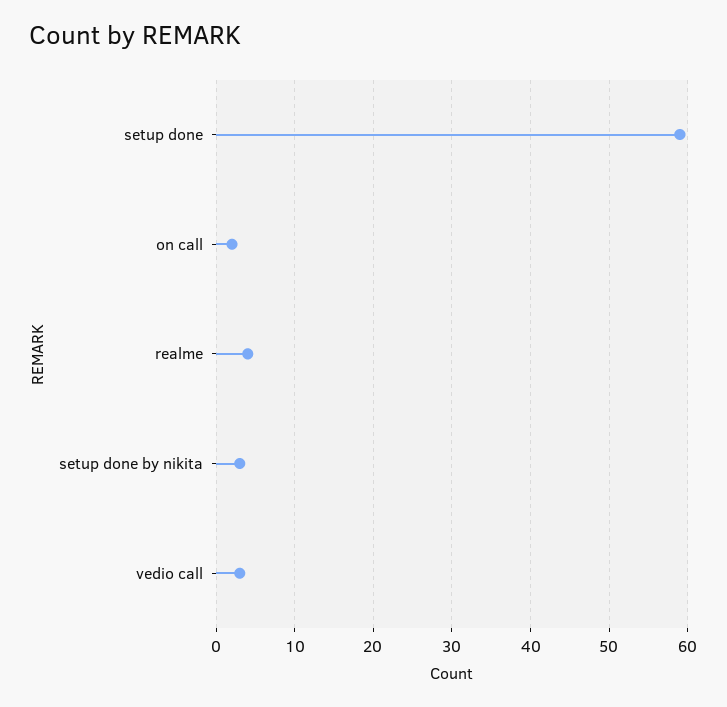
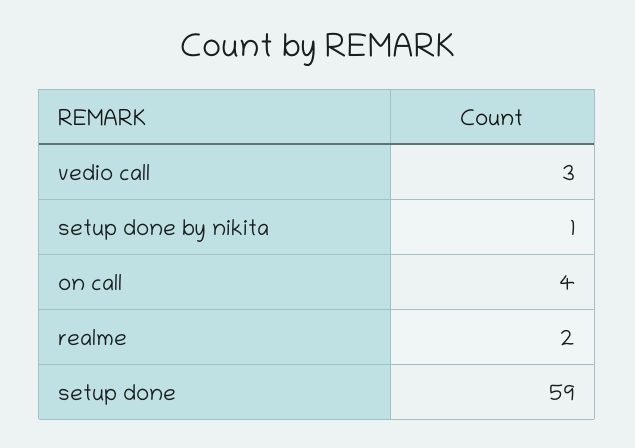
on call: 2 -> 4
realme: 4 -> 2
setup done by nikita: 3 -> 1

